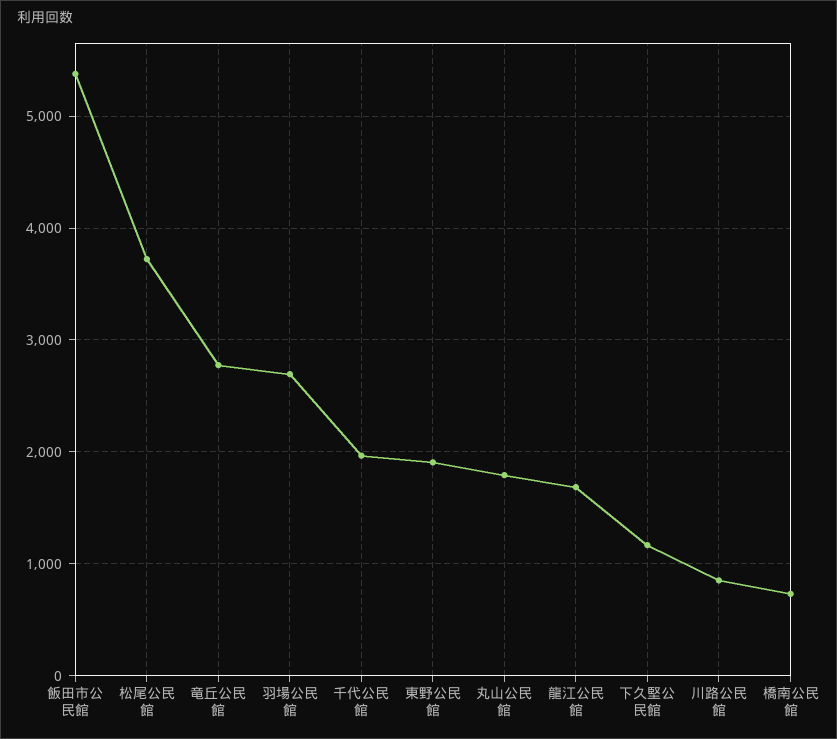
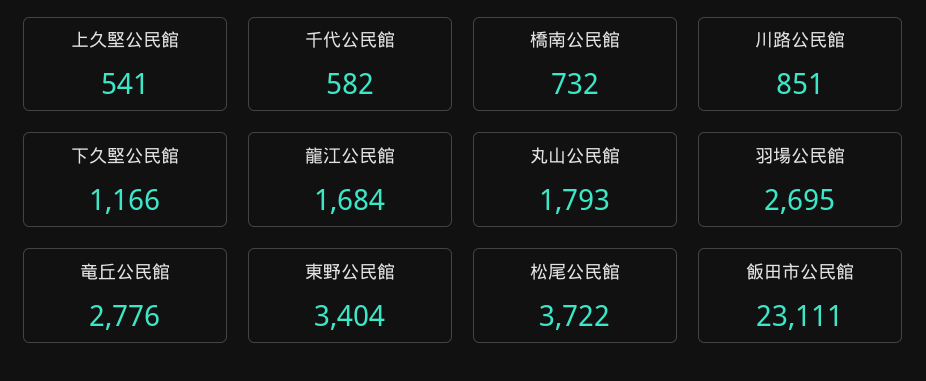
飯田市公民館: 5400 -> 23111
千代公民館: 2000 -> 582
東野公民館: 1900 -> 3404
上久堅公民館: none -> 541

